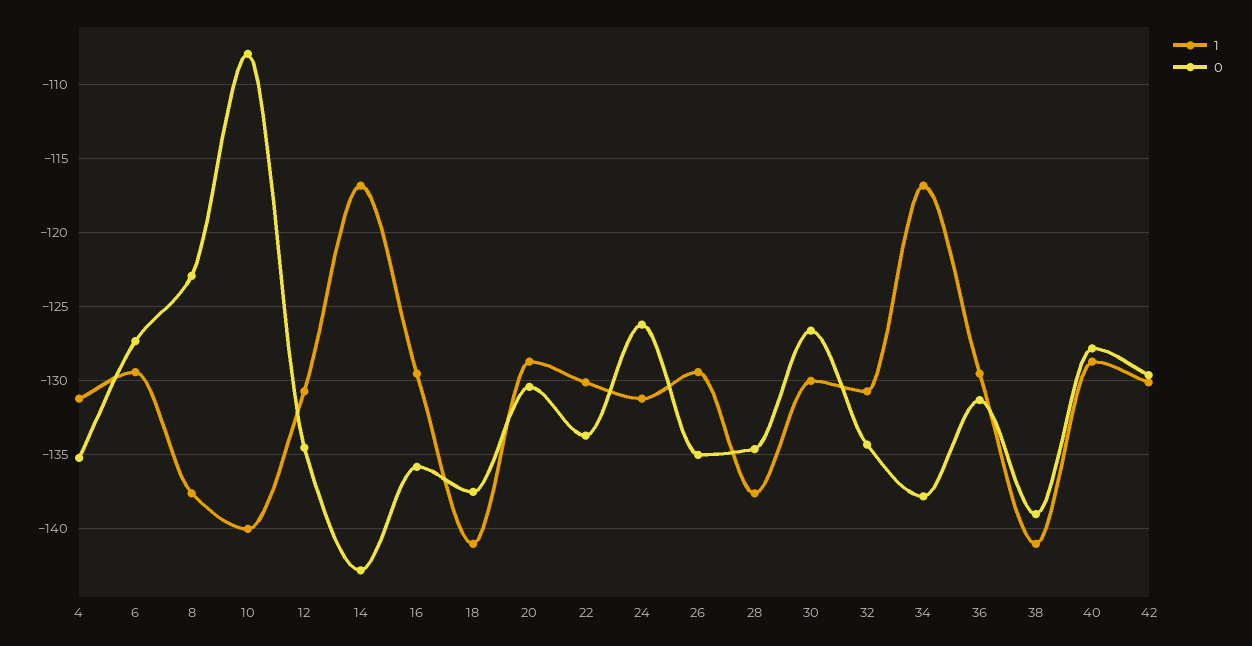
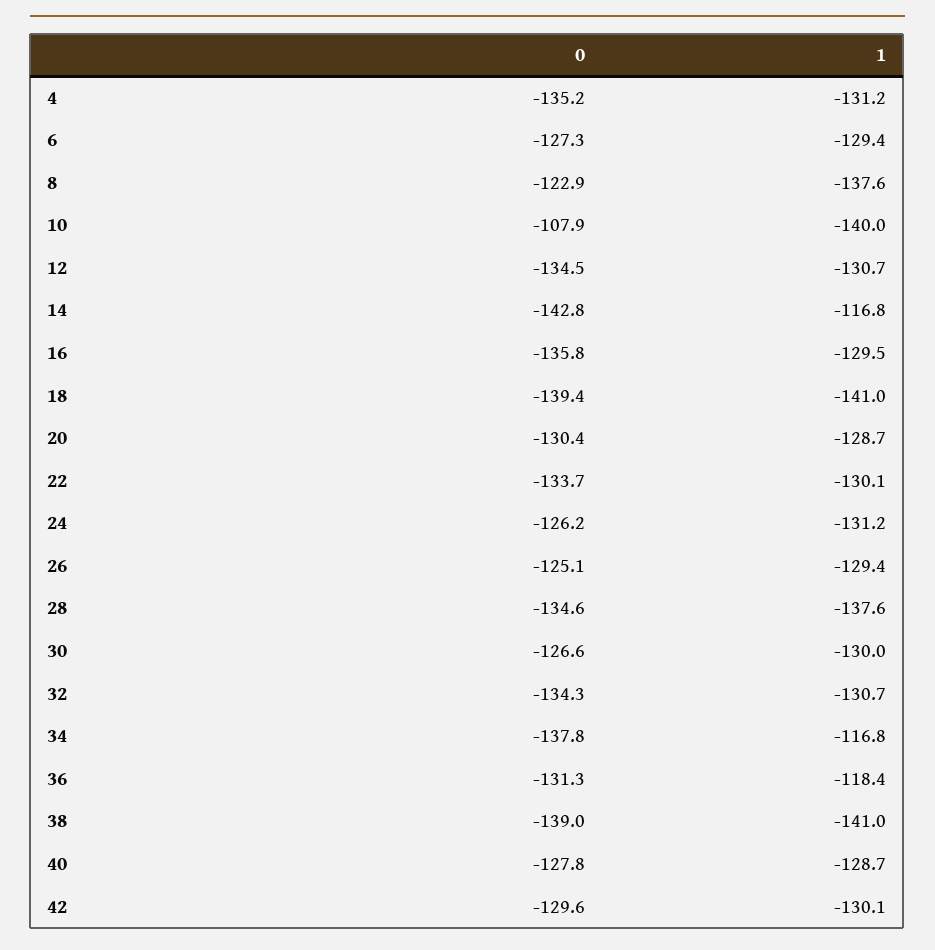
0, 18: -137.5 -> -139.4
0, 26: -135 -> -125.1
1, 36: -129.5 -> -118.4

